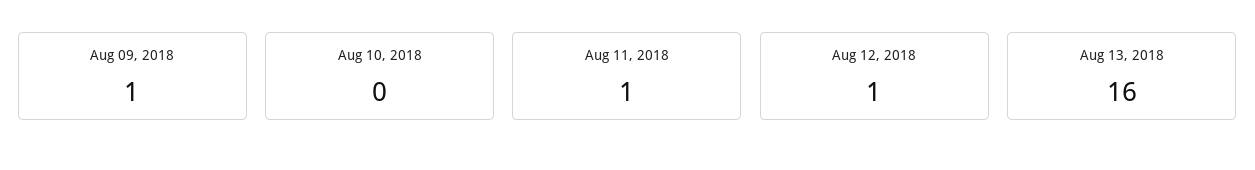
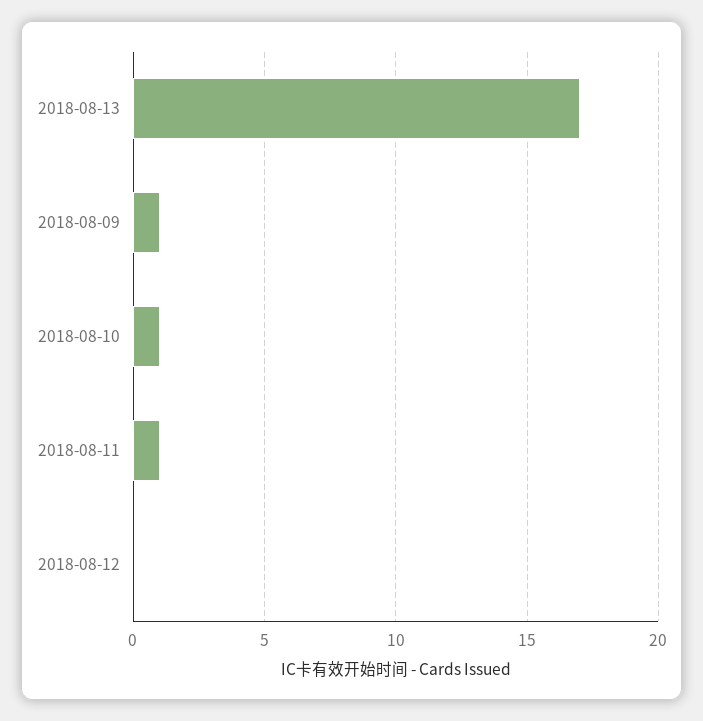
Aug 10, 2018: 0 -> 1
Aug 12, 2018: 1 -> 0
Aug 13, 2018: 16 -> 17

